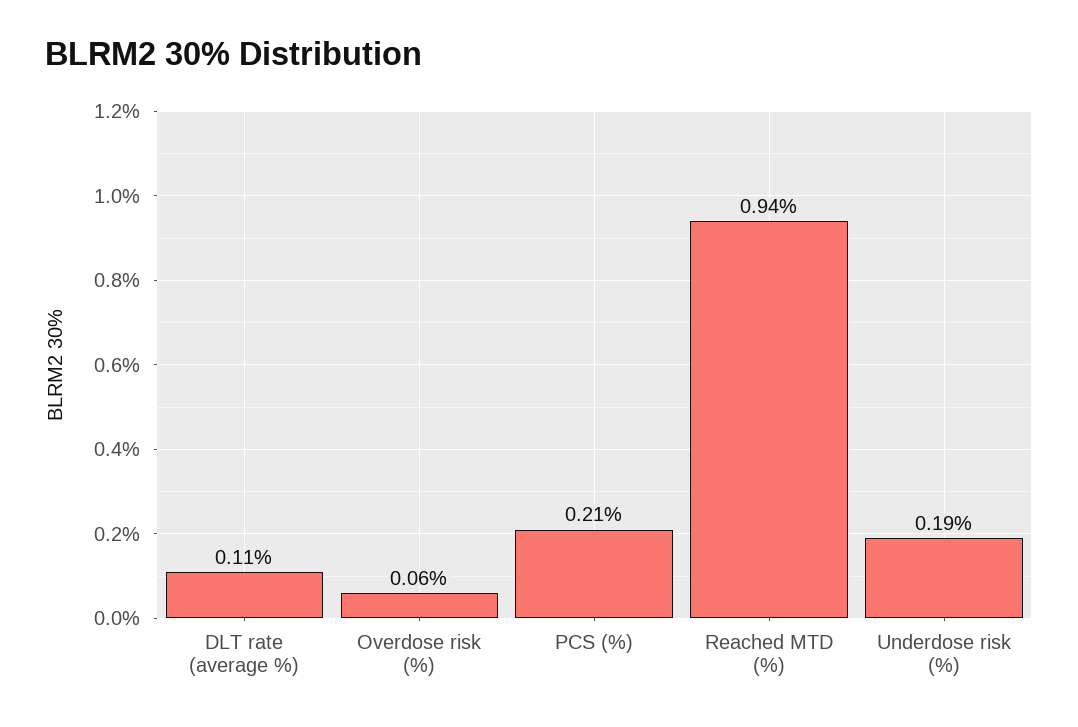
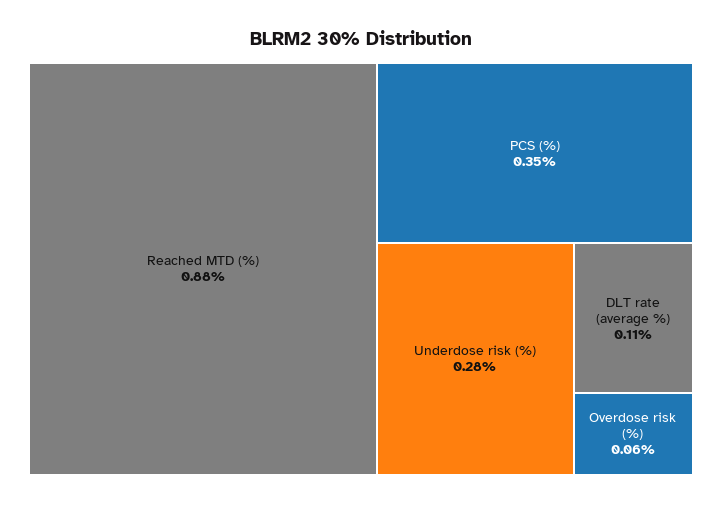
PCS (%): 0.21 -> 0.35
Reached MTD (%): 0.94 -> 0.88
Underdose risk (%): 0.19 -> 0.28

